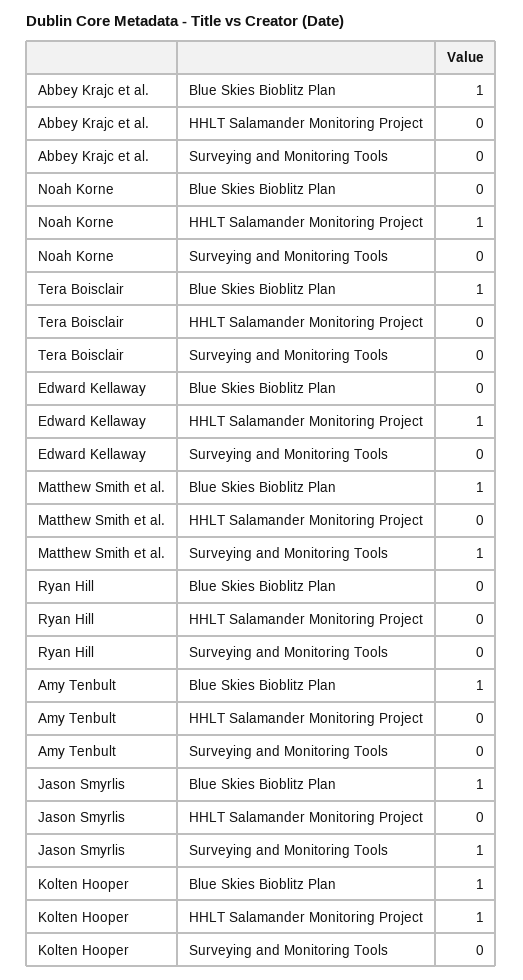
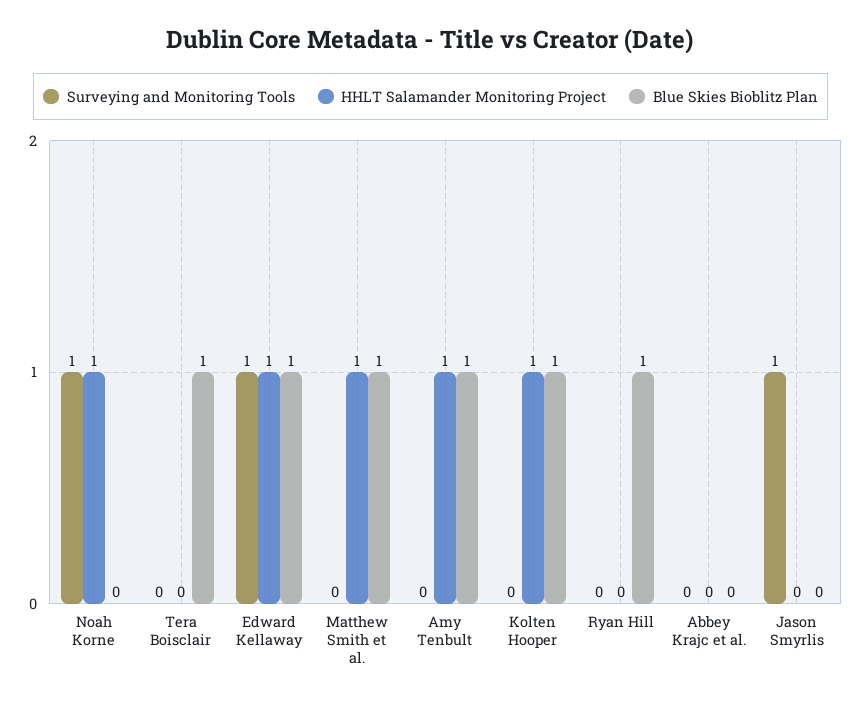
Blue Skies Bioblitz Plan, Abbey Krajc et al.: 1 -> 0
Surveying and Monitoring Tools, Noah Korne: 0 -> 1
Blue Skies Bioblitz Plan, Edward Kellaway: 0 -> 1
Surveying and Monitoring Tools, Edward Kellaway: 0 -> 1
HHLT Salamander Monitoring Project, Matthew Smith et al.: 0 -> 1
Surveying and Monitoring Tools, Matthew Smith et al.: 1 -> 0
Blue Skies Bioblitz Plan, Ryan Hill: 0 -> 1
HHLT Salamander Monitoring Project, Amy Tenbult: 0 -> 1
Blue Skies Bioblitz Plan, Jason Smyrlis: 1 -> 0

